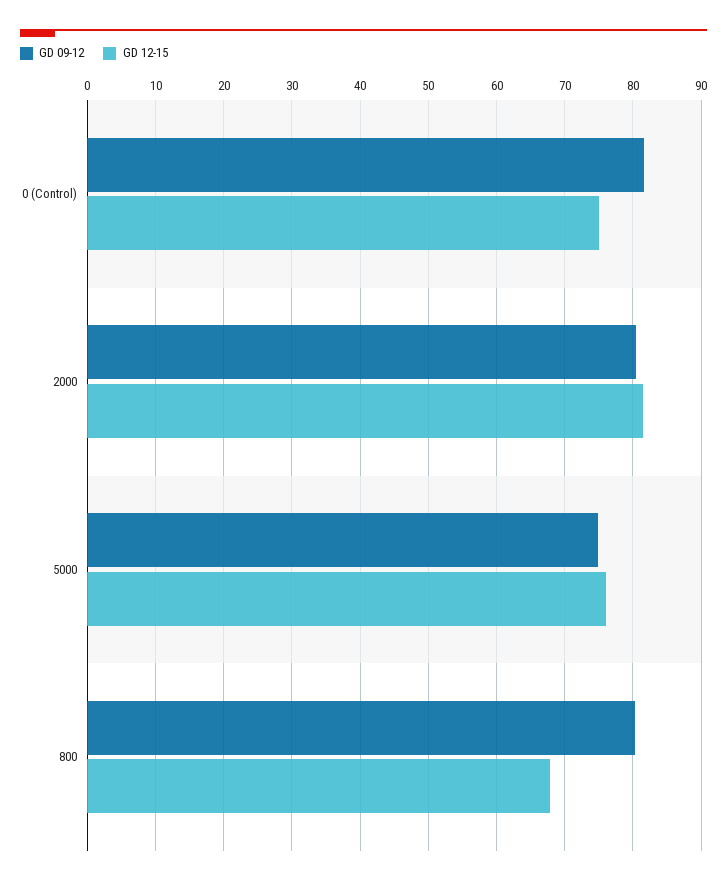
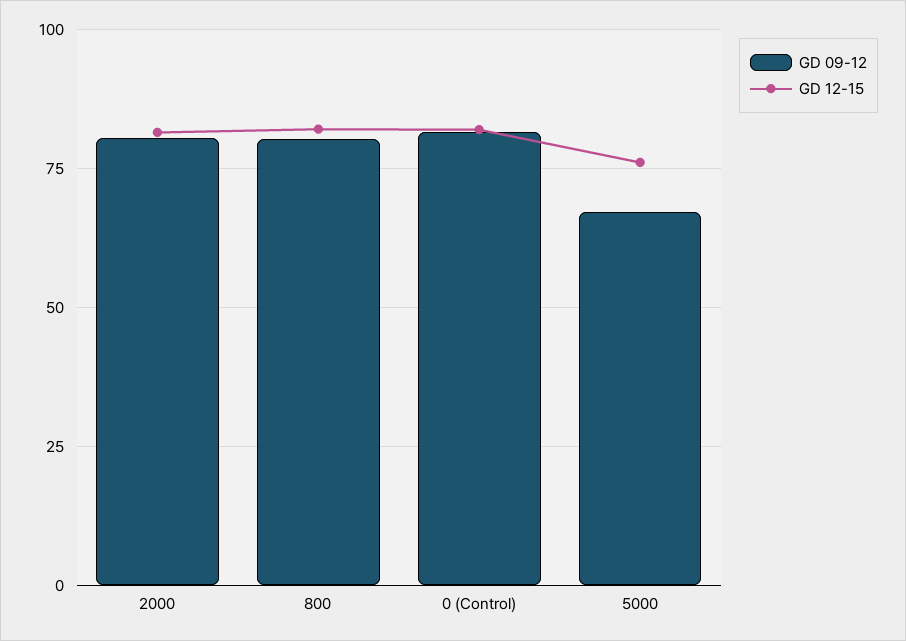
GD 12-15, 0 (Control): 75 -> 82.5
GD 09-12, 5000: 75 -> 67.5
GD 12-15, 800: 68 -> 82.5

